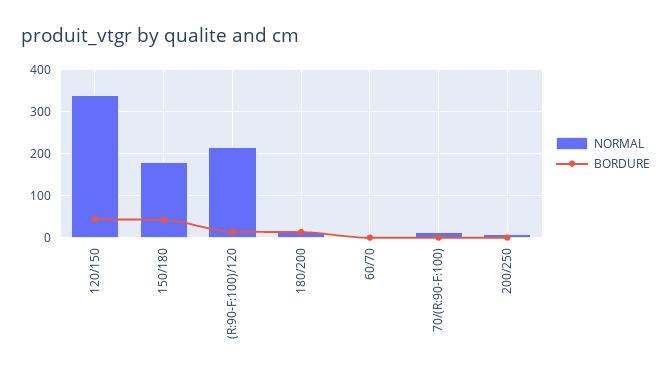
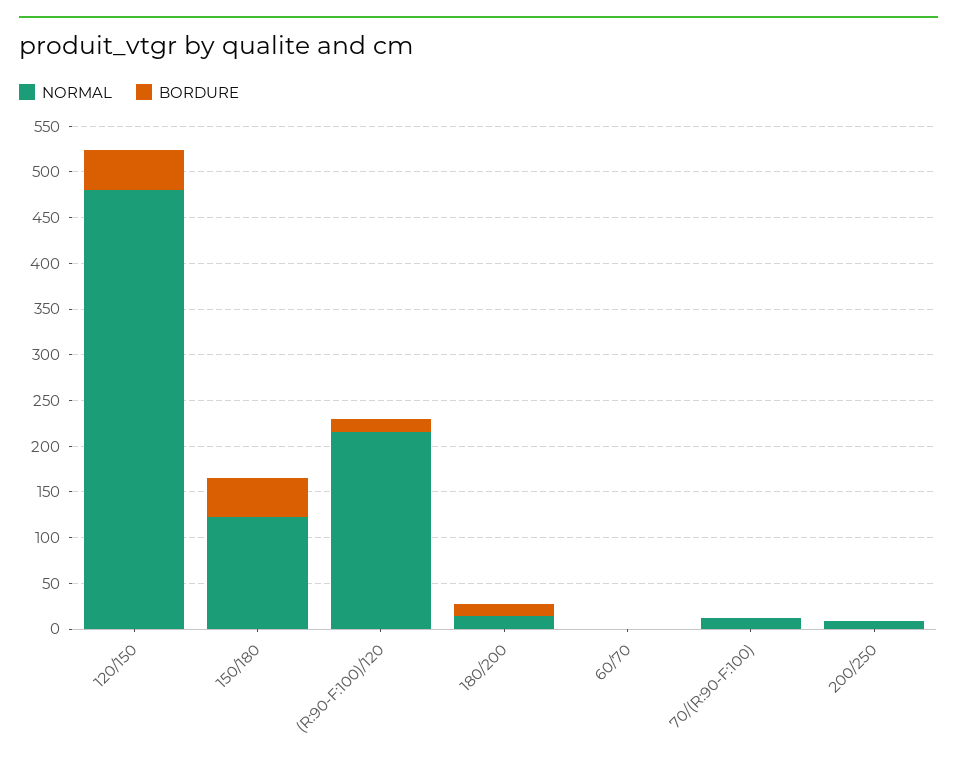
NORMAL, 120/150: 340 -> 480
NORMAL, 150/180: 180 -> 120

